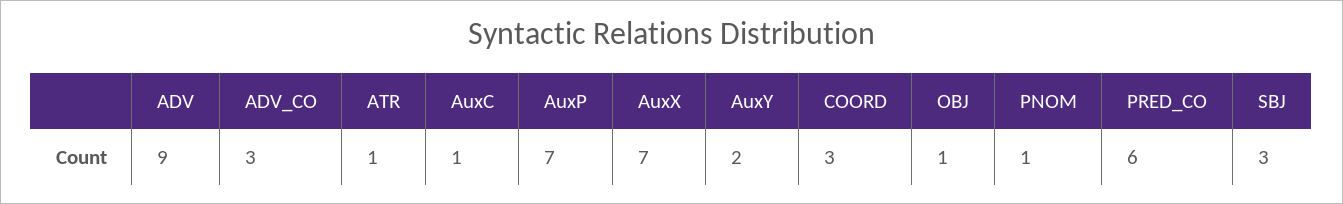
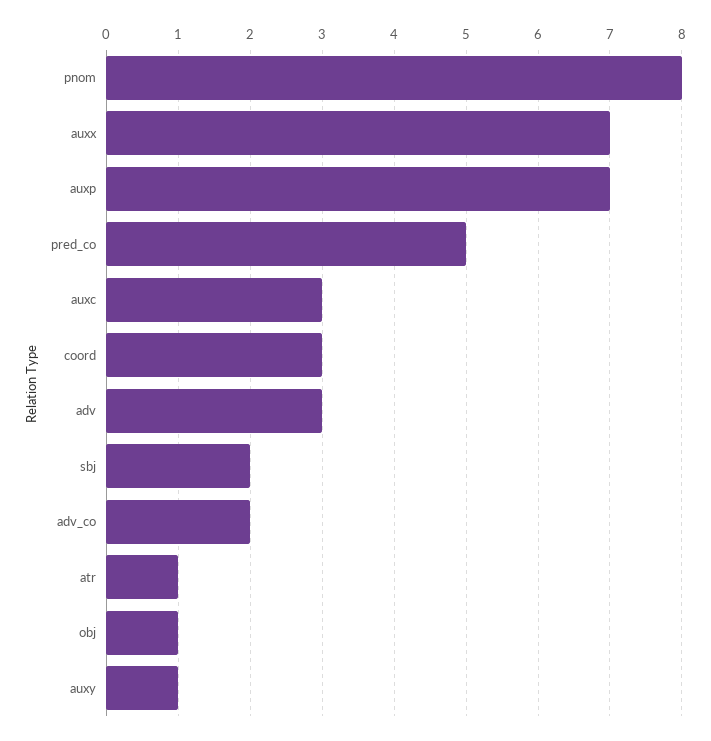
ADV: 9 -> 3
ADV_CO: 3 -> 2
AuxC: 1 -> 3
AuxY: 2 -> 1
PNOM: 1 -> 8
PRED_CO: 6 -> 5
SBJ: 3 -> 2

